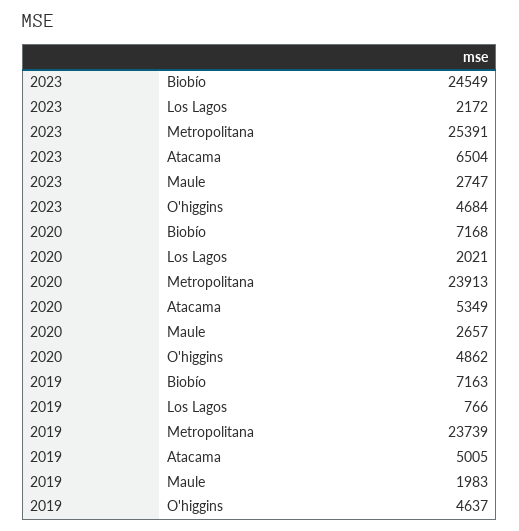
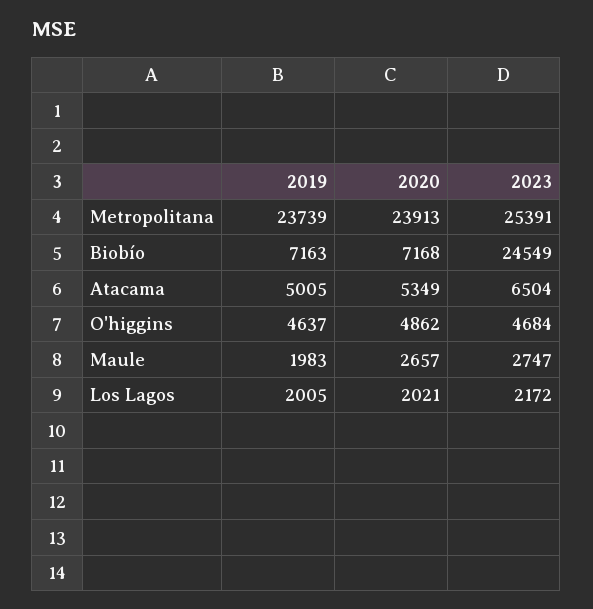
2019, Los Lagos: 766 -> 2005

